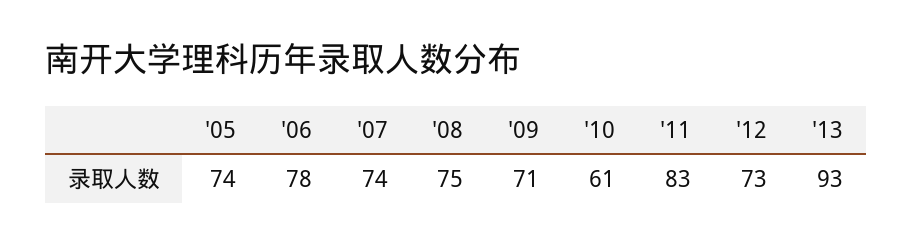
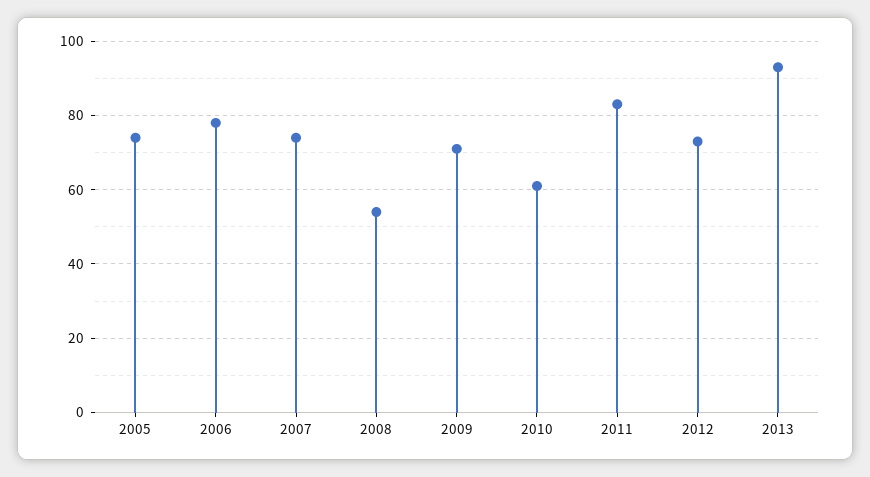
'08: 75 -> 55

